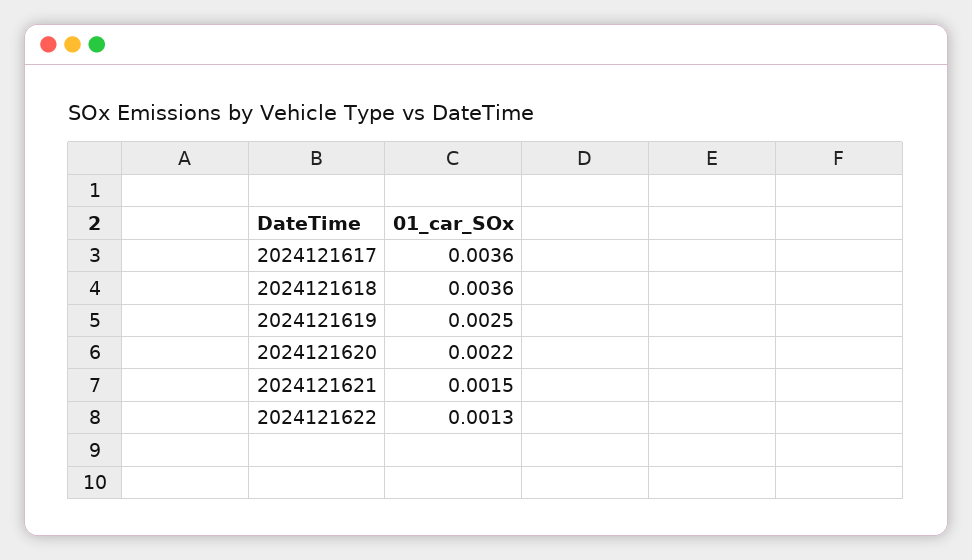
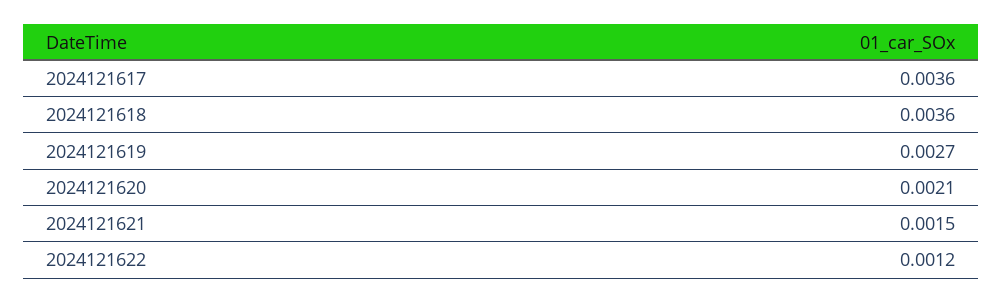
2024121619: 0.0025 -> 0.0027
2024121620: 0.0022 -> 0.0021
2024121622: 0.0013 -> 0.0012

